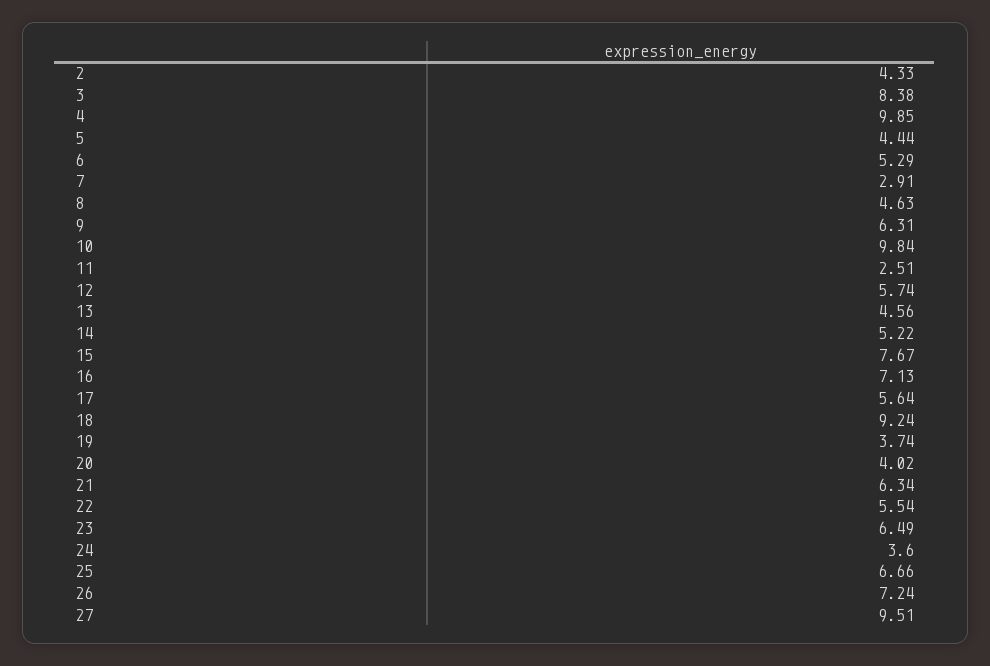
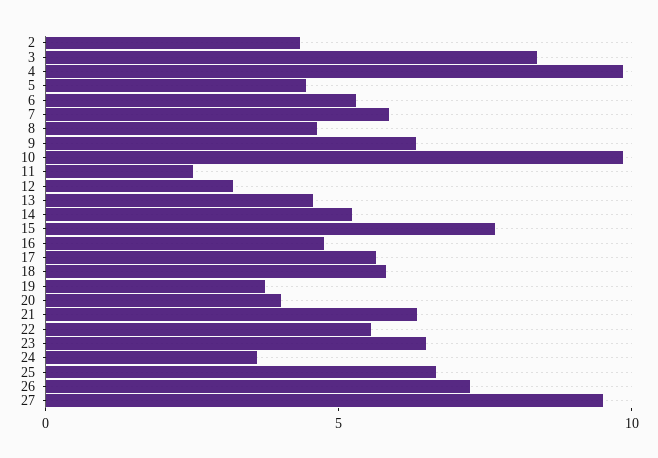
7: 2.91 -> 6
12: 5.74 -> 3
16: 7.13 -> 5
18: 9.24 -> 6

